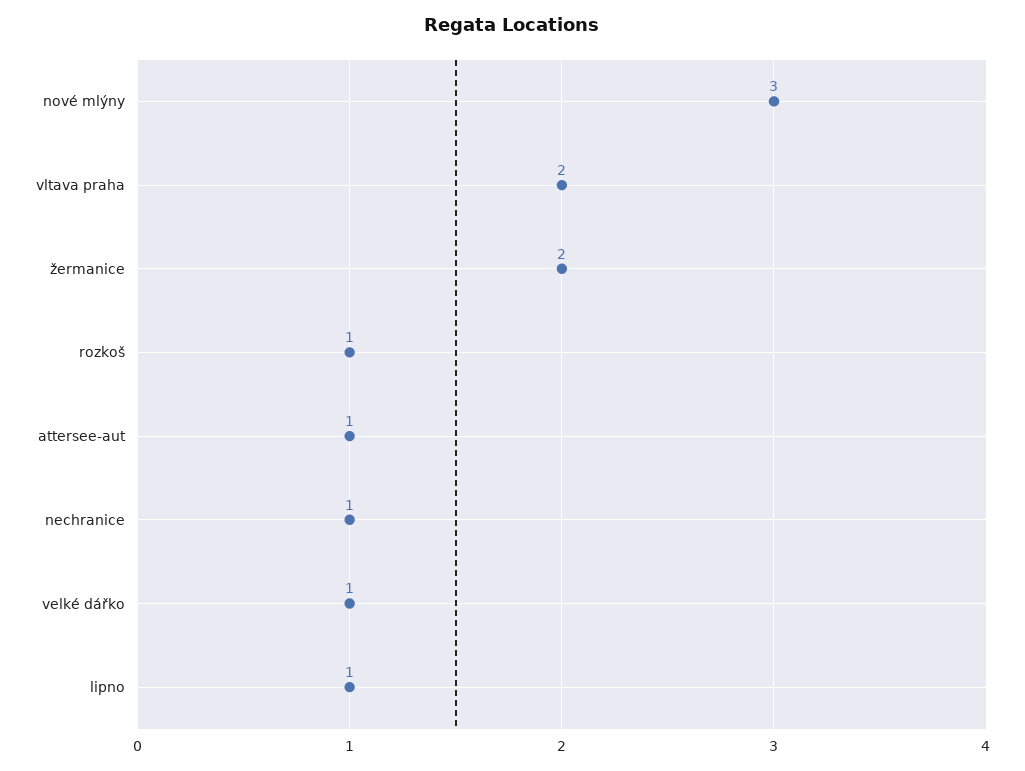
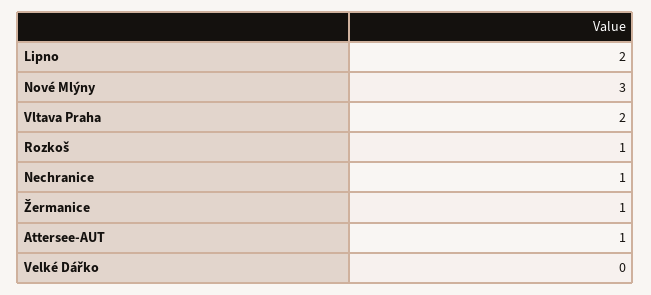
žermanice: 2 -> 1
velké dářko: 1 -> 0
lipno: 1 -> 2

